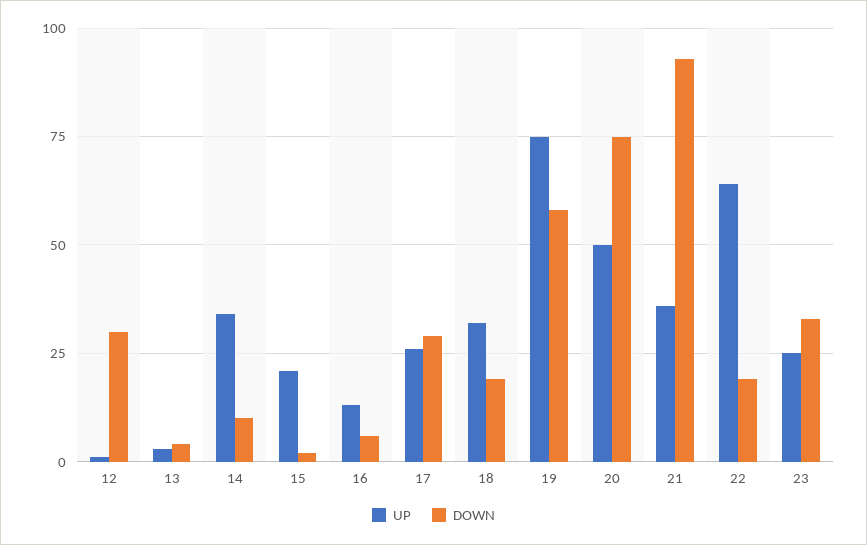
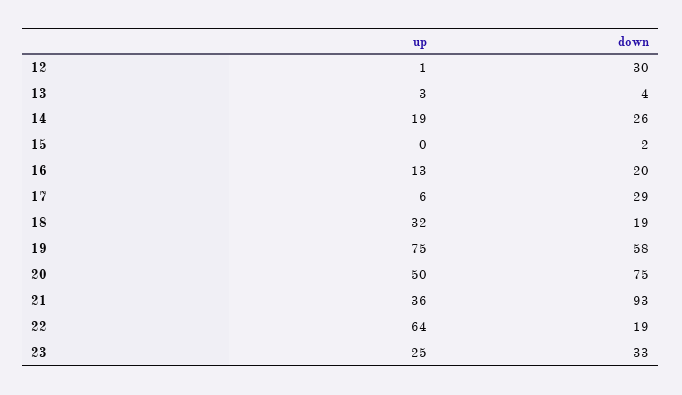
UP, 14: 35 -> 19
DOWN, 14: 10 -> 26
UP, 15: 20 -> 0
DOWN, 16: 5 -> 20
UP, 17: 25 -> 6

